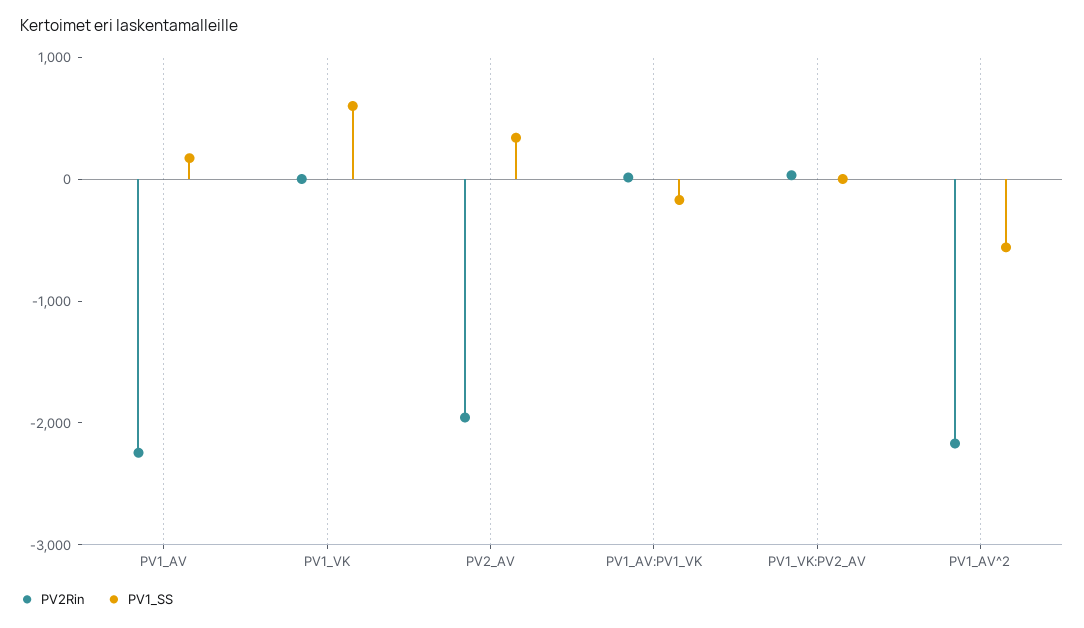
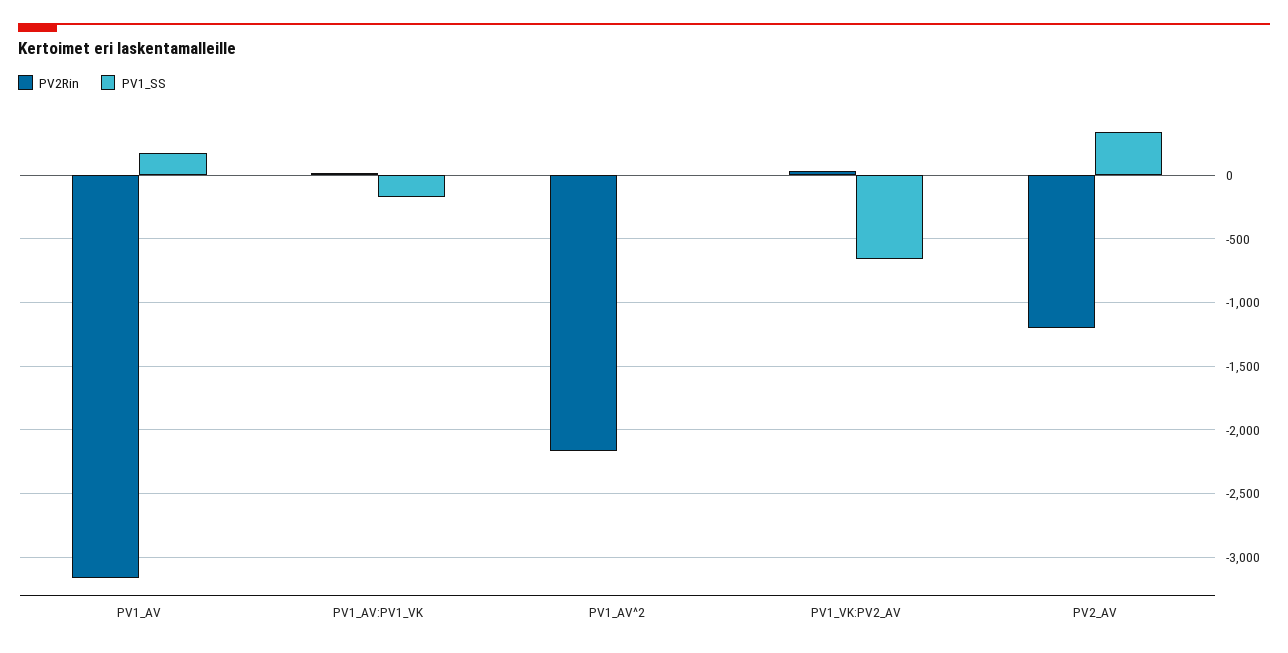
PV2Rin, PV1_AV: -2200 -> -3150
PV2Rin, PV1_VK: 0 -> none
PV1_SS, PV1_VK: 600 -> none
PV2Rin, PV2_AV: -2000 -> -1200
PV1_SS, PV1_VK:PV2_AV: 0 -> -650
PV1_SS, PV1_AV^2: -600 -> 0

